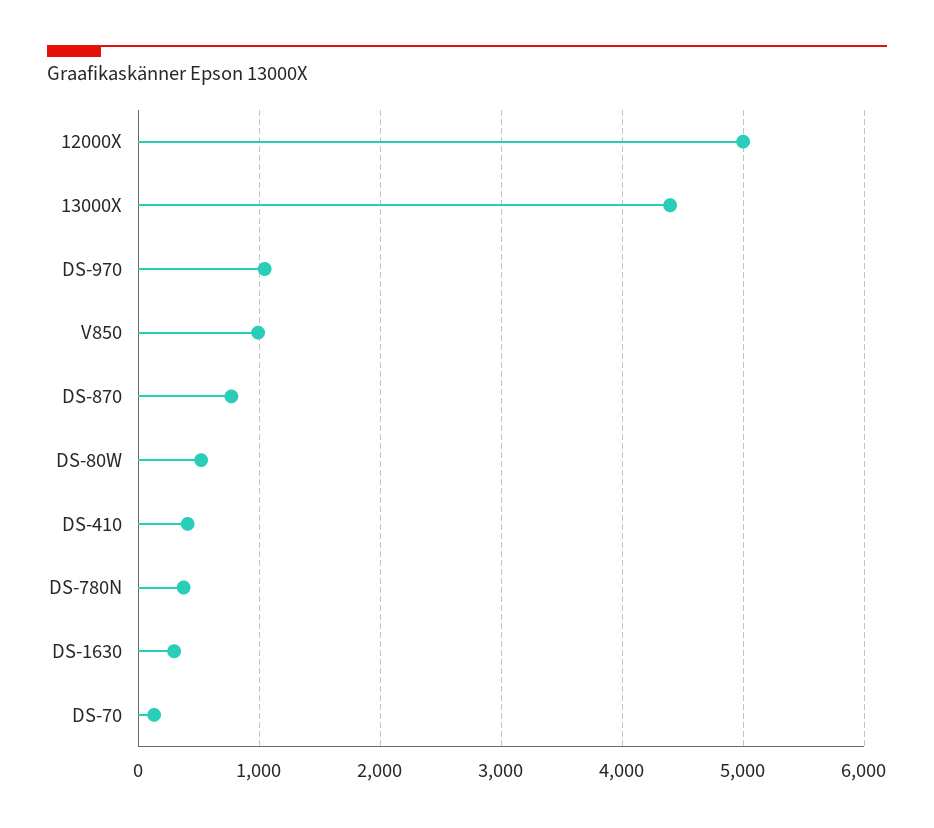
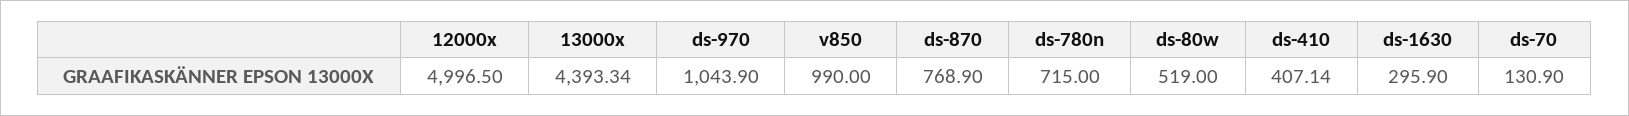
DS-780N: 400 -> 715

